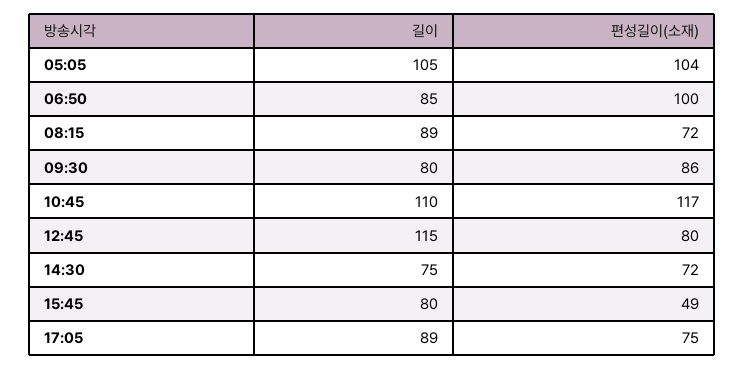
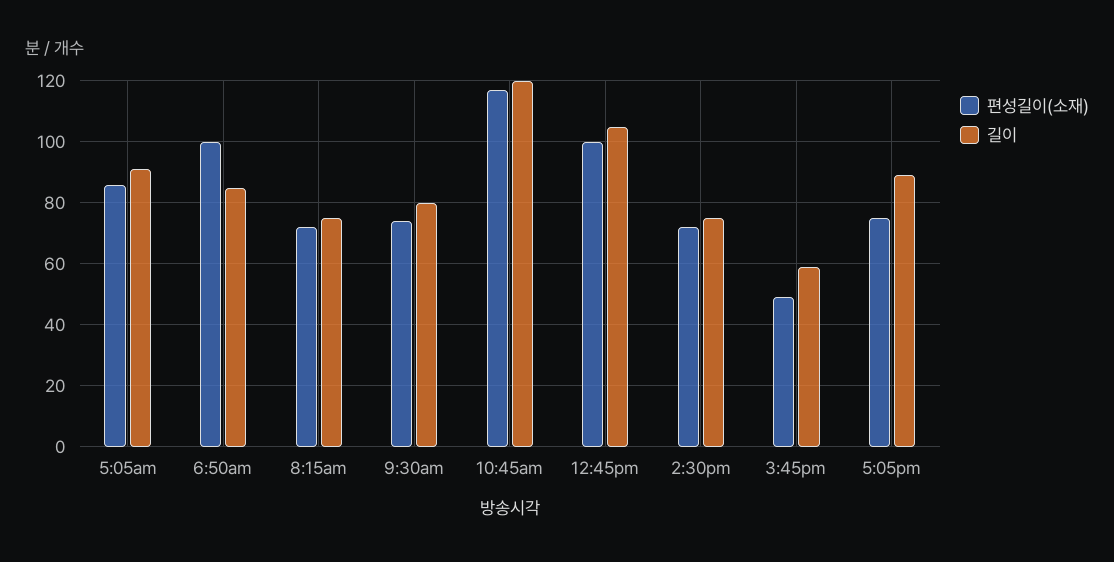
길이, 05:05: 105 -> 90
편성길이(소재), 05:05: 104 -> 85
길이, 08:15: 89 -> 75
편성길이(소재), 09:30: 86 -> 75
길이, 10:45: 110 -> 120
길이, 12:45: 115 -> 105
편성길이(소재), 12:45: 80 -> 100
길이, 15:45: 80 -> 60

